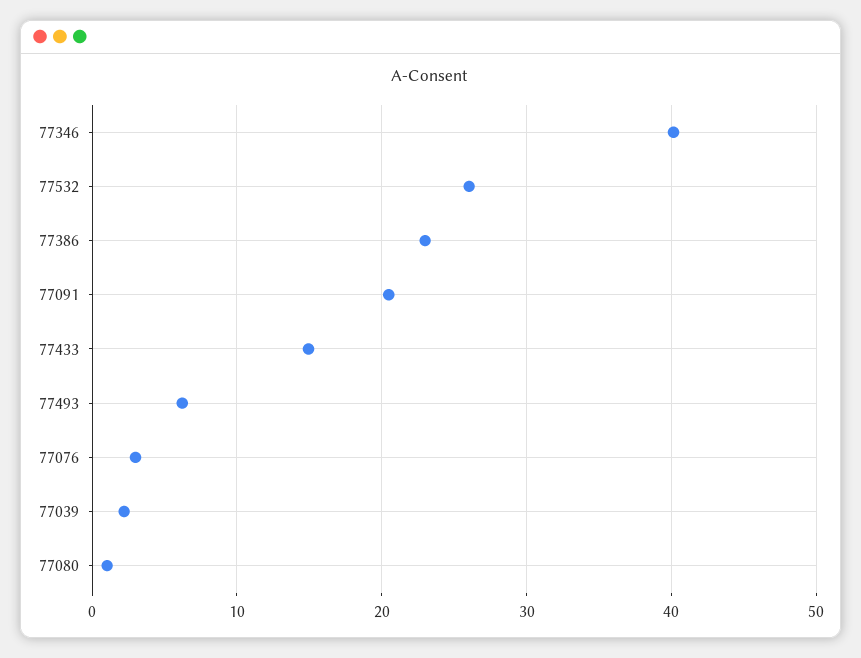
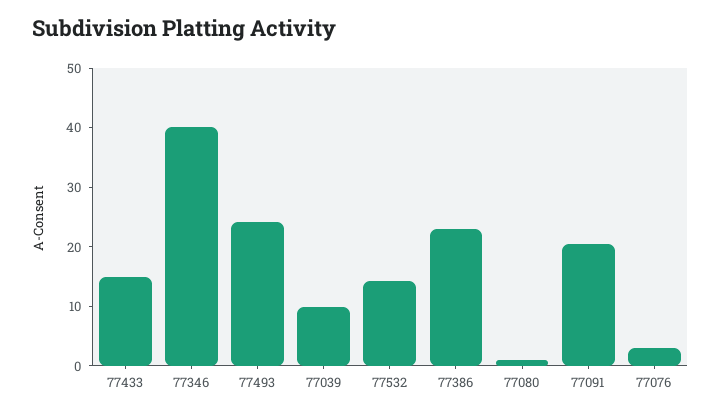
77532: 26 -> 14
77493: 6 -> 24
77039: 2 -> 10

